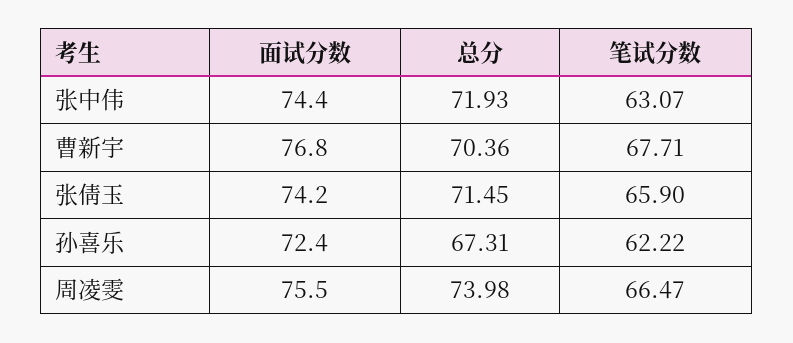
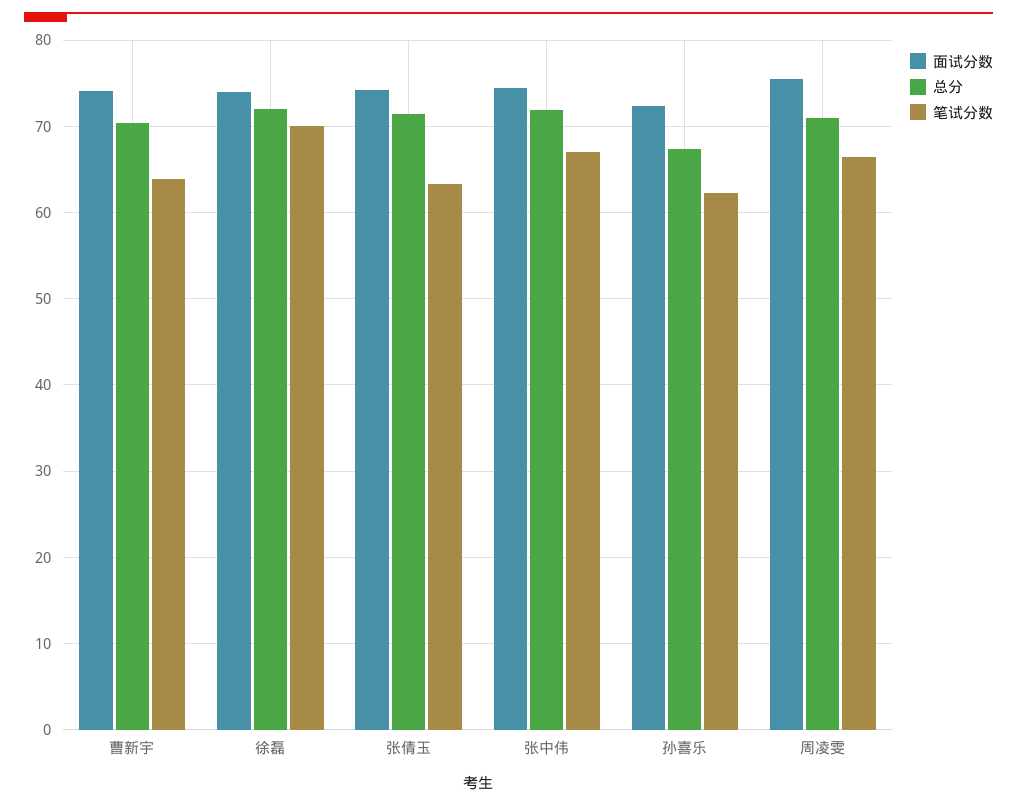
笔试分数, 张中伟: 63.07 -> 67
面试分数, 曹新宇: 76.8 -> 74
笔试分数, 曹新宇: 67.71 -> 64
笔试分数, 张倩玉: 65.9 -> 63
总分, 周凌雯: 73.98 -> 71
面试分数, 徐磊: none -> 74
总分, 徐磊: none -> 72
笔试分数, 徐磊: none -> 70

